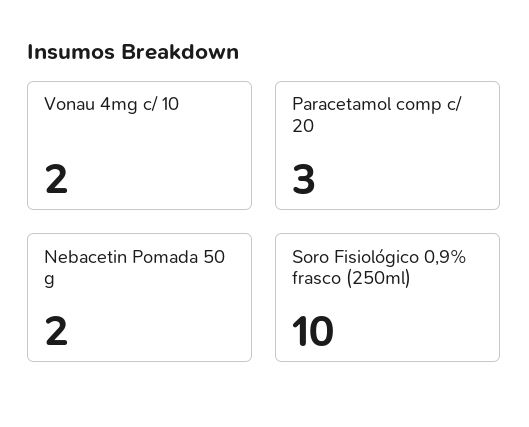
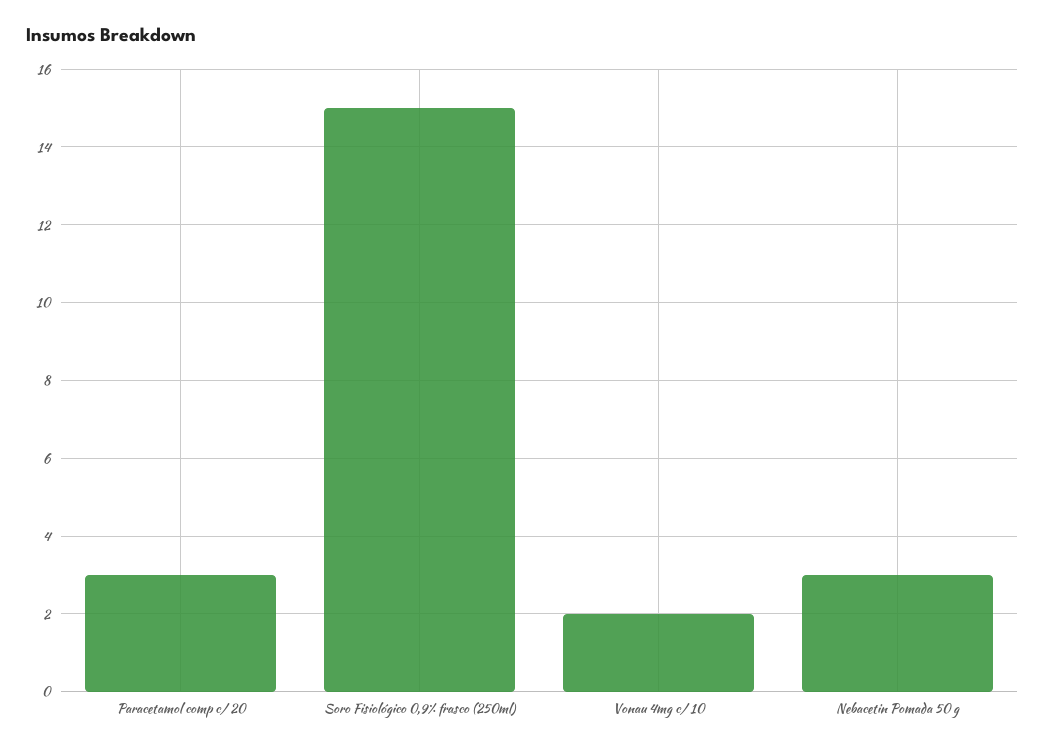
Nebacetin Pomada 50 g: 2 -> 3
Soro Fisiológico 0,9% frasco (250ml): 10 -> 15

